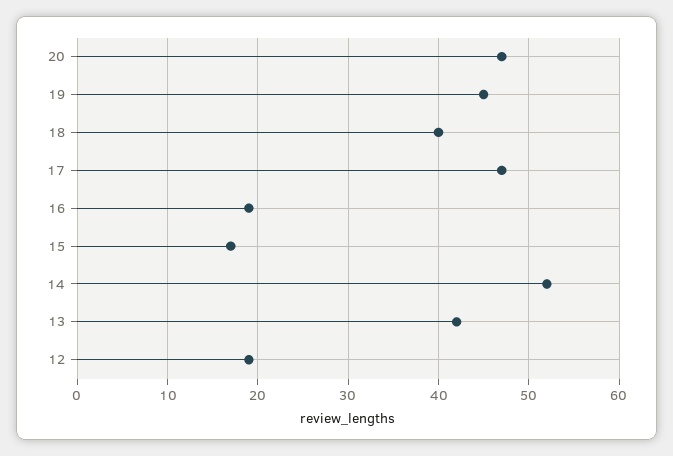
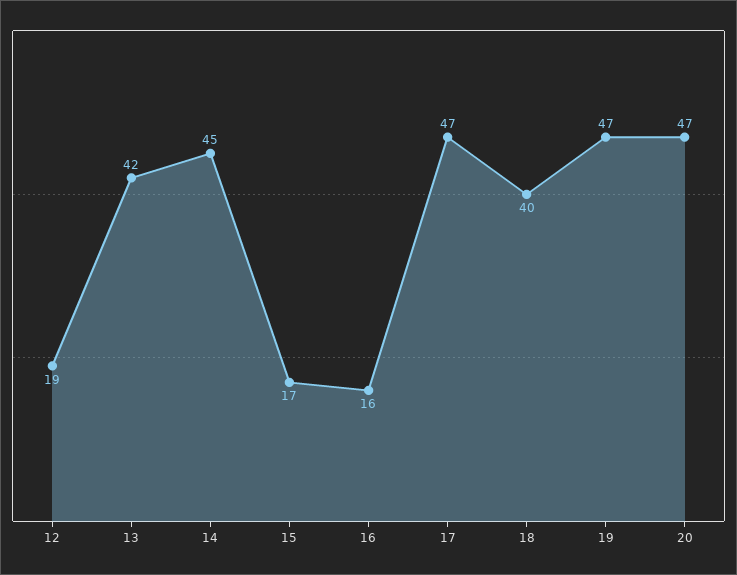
19: 45 -> 47
16: 19 -> 16
14: 52 -> 45

